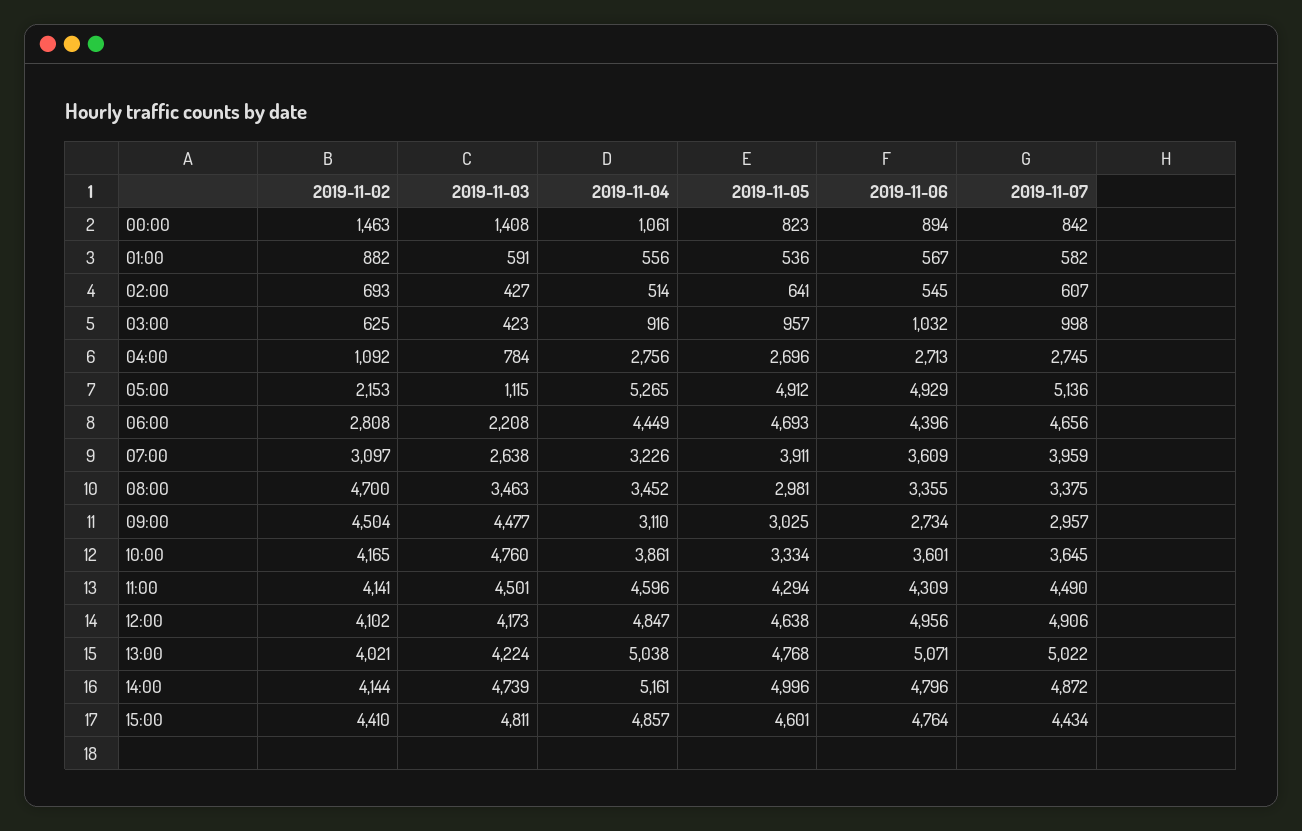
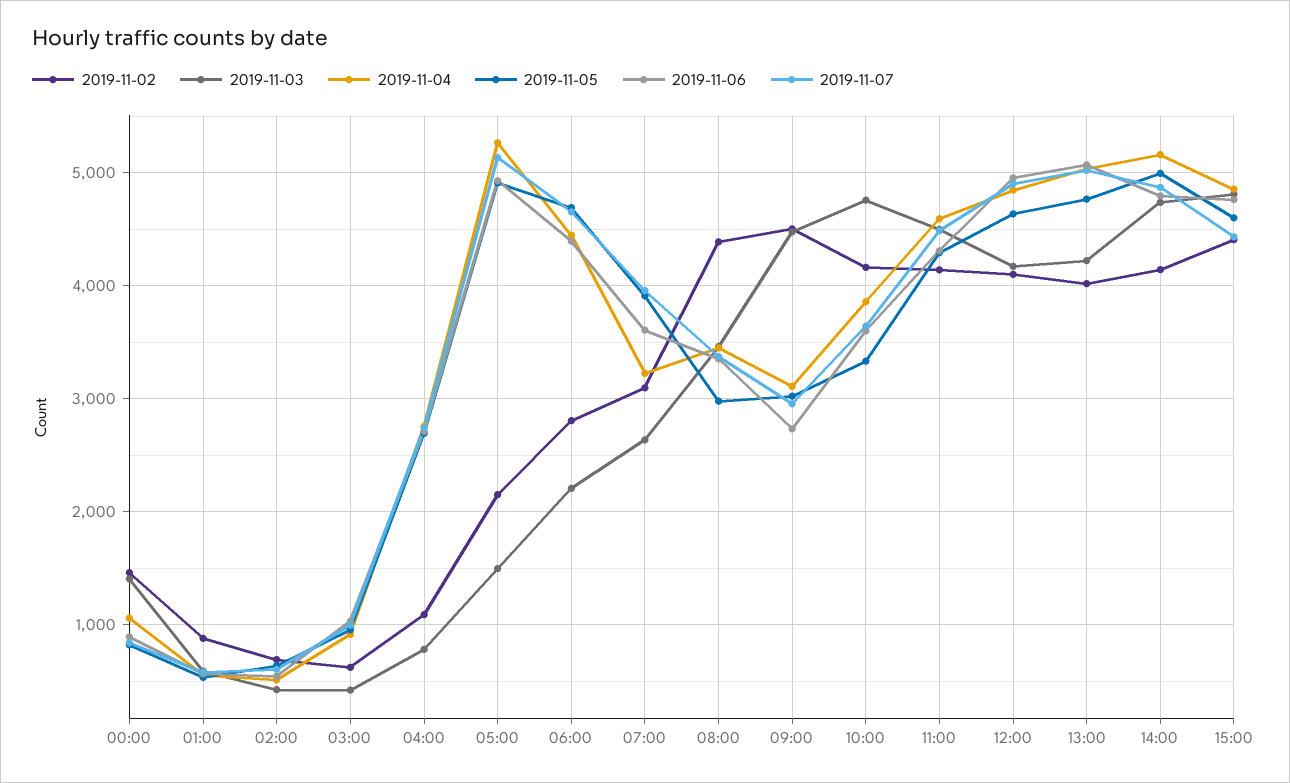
2019-11-03, 05:00: 1115 -> 1500
2019-11-02, 08:00: 4700 -> 4400

